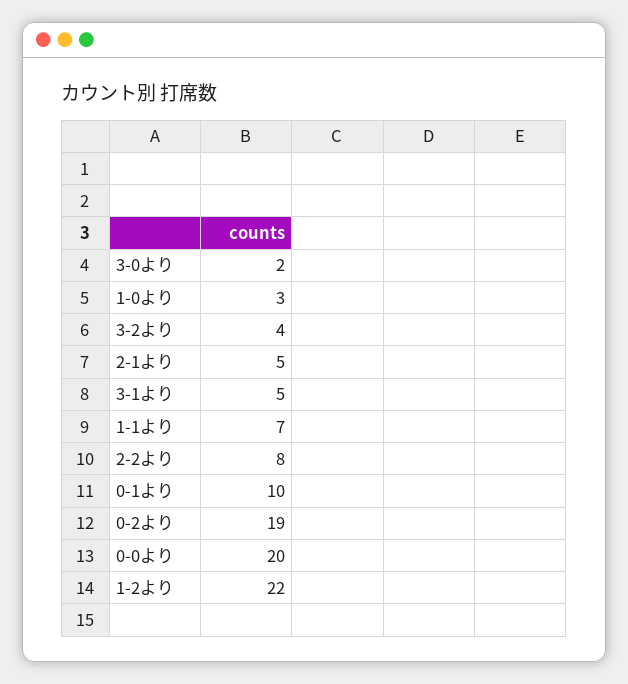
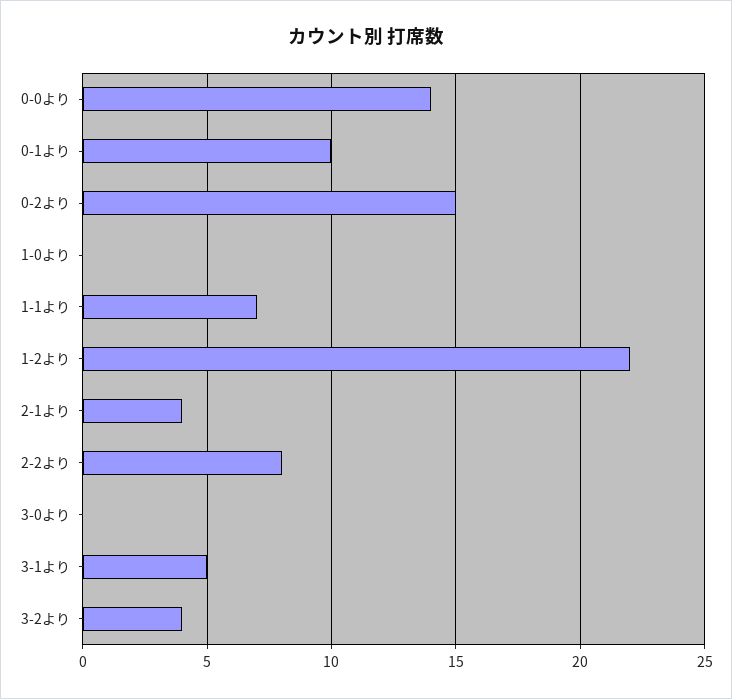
3-0より: 2 -> 0
1-0より: 3 -> 0
2-1より: 5 -> 4
0-2より: 19 -> 15
0-0より: 20 -> 14

